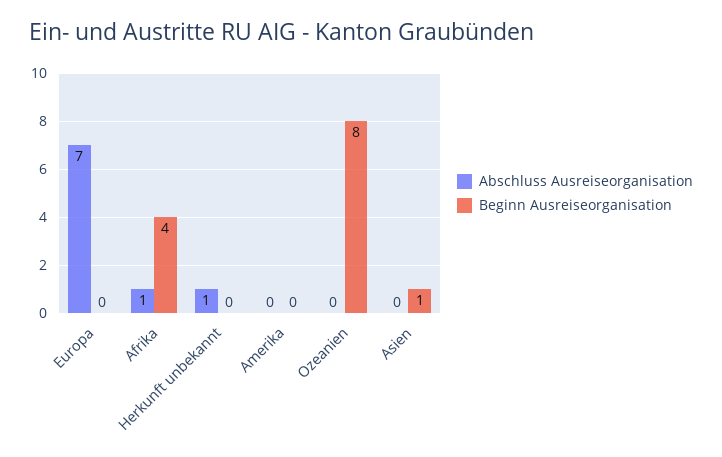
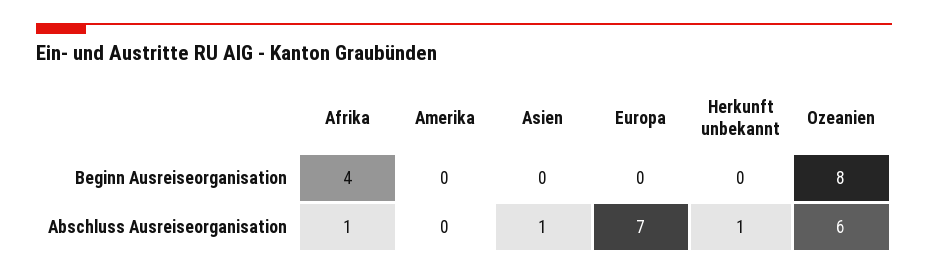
Abschluss Ausreiseorganisation, Ozeanien: 0 -> 6
Abschluss Ausreiseorganisation, Asien: 0 -> 1
Beginn Ausreiseorganisation, Asien: 1 -> 0

